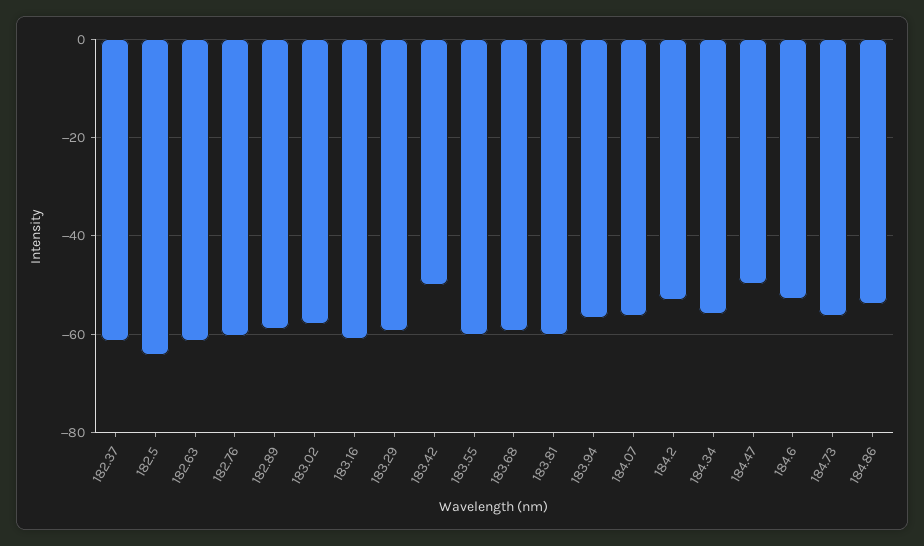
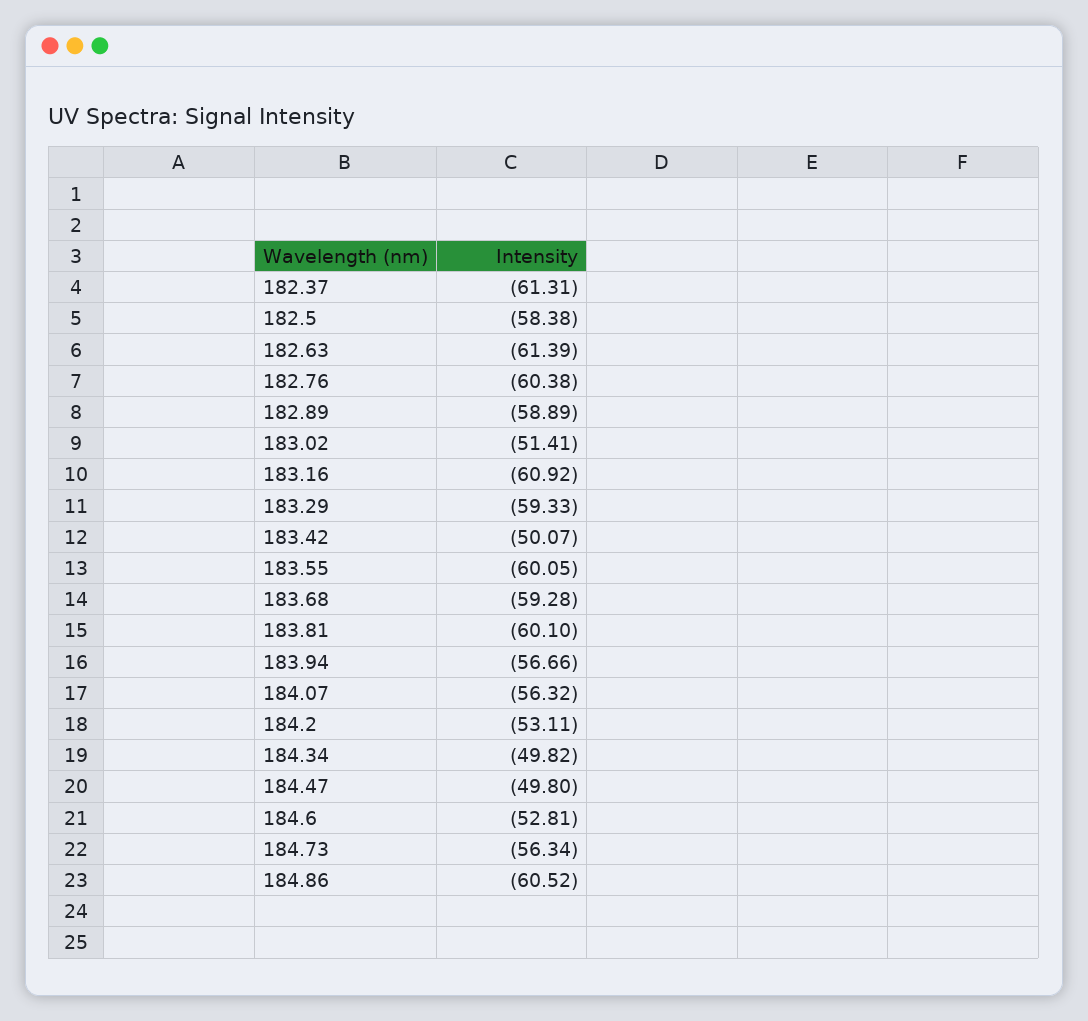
182.5: -64 -> -58.38
183.02: -58 -> -51.41
184.34: -56 -> -49.82
184.86: -54 -> -60.52

